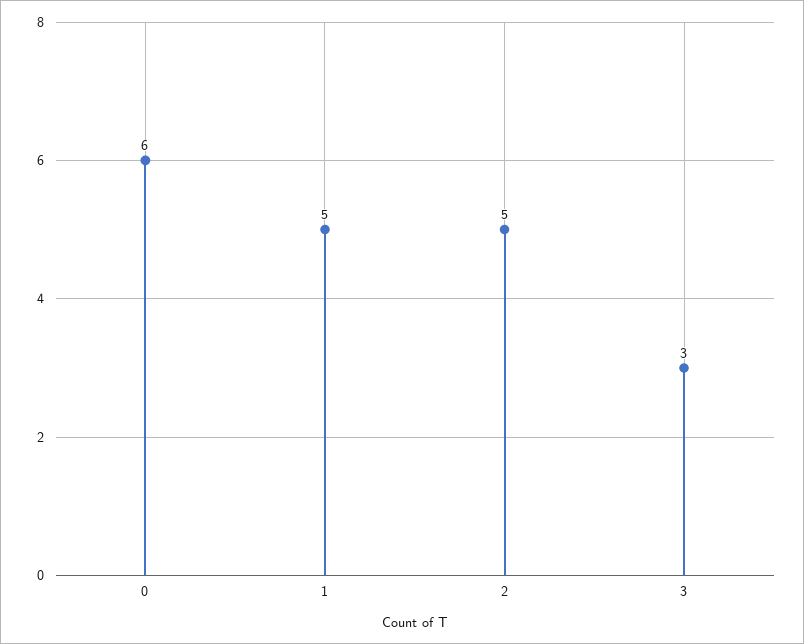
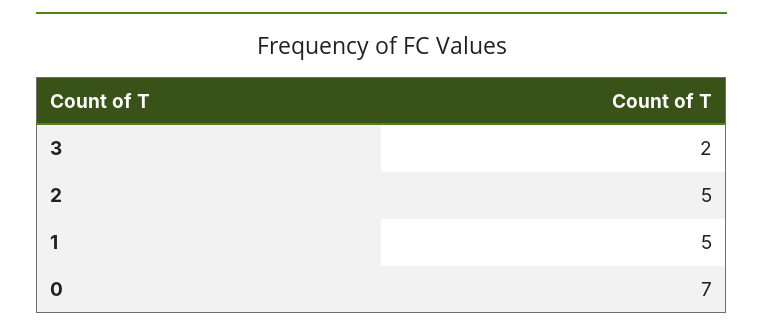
0: 6 -> 7
3: 3 -> 2

